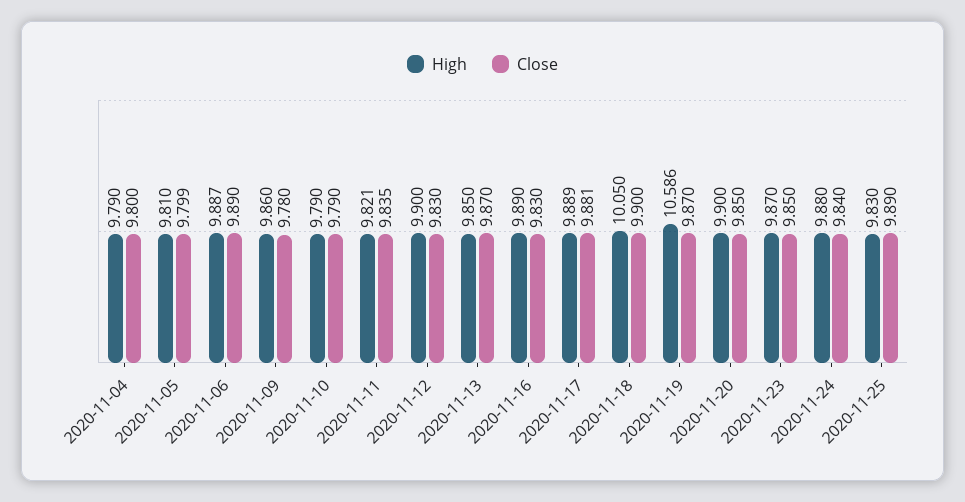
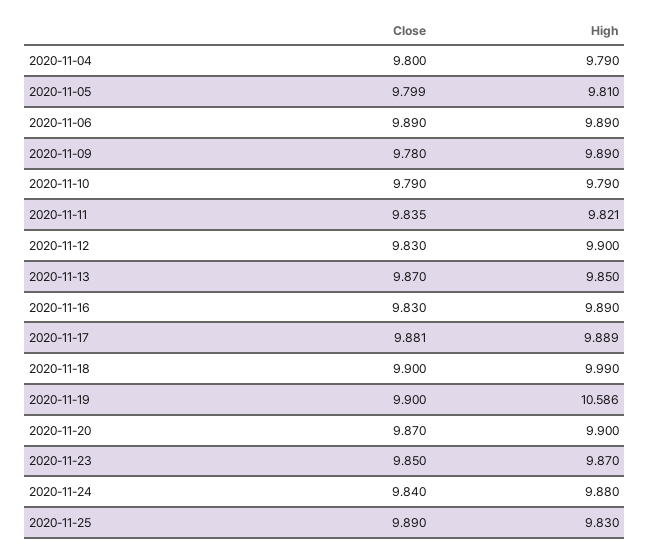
High, 2020-11-06: 9.887 -> 9.89
High, 2020-11-09: 9.86 -> 9.89
High, 2020-11-18: 10.05 -> 9.99
Close, 2020-11-19: 9.87 -> 9.9
Close, 2020-11-20: 9.85 -> 9.87

